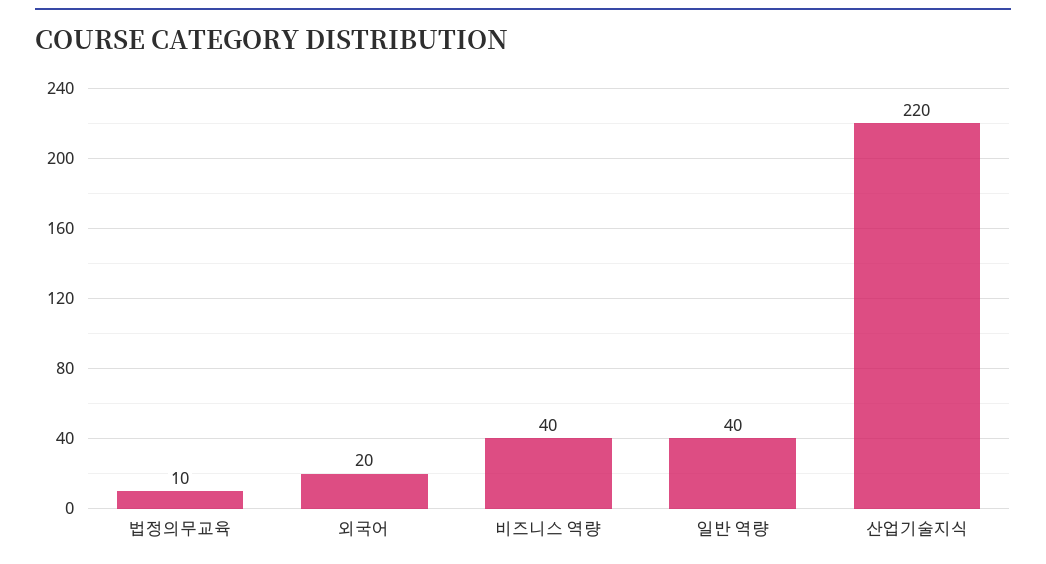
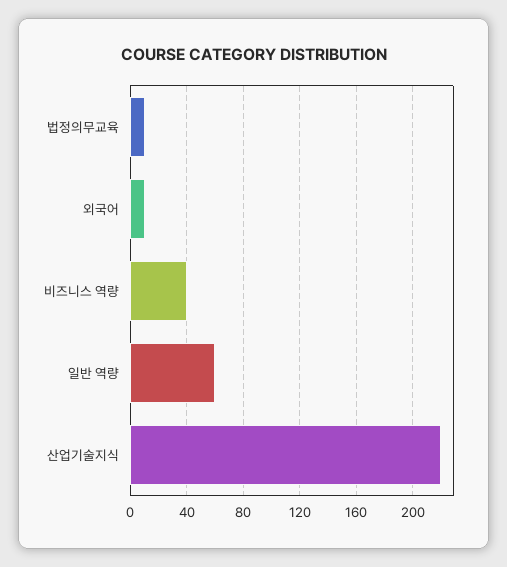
외국어: 20 -> 10
일반 역량: 40 -> 60

